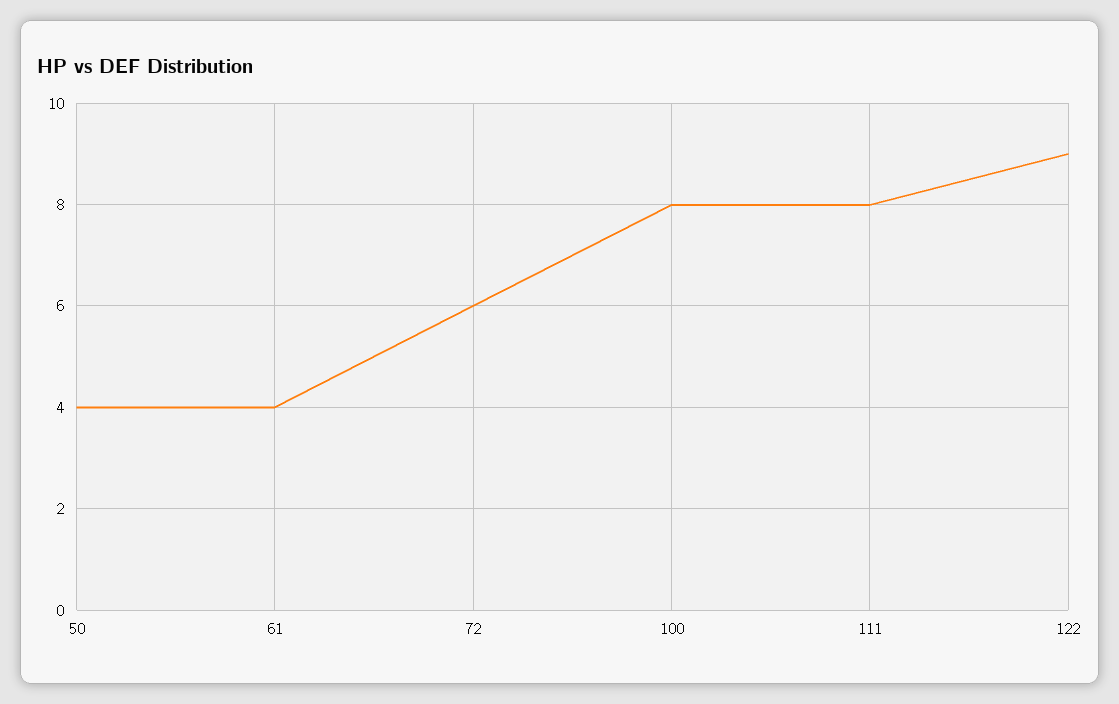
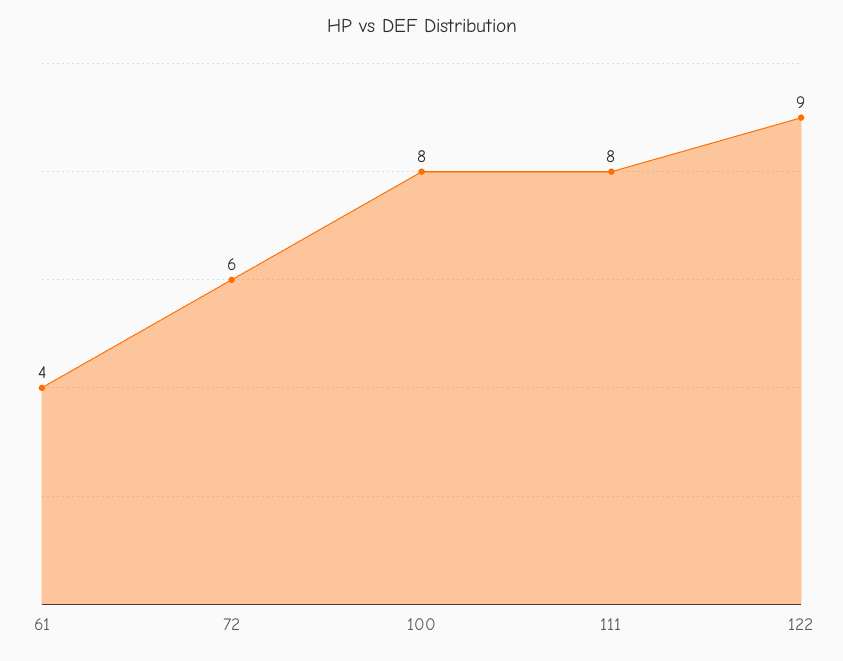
50: 4 -> none

